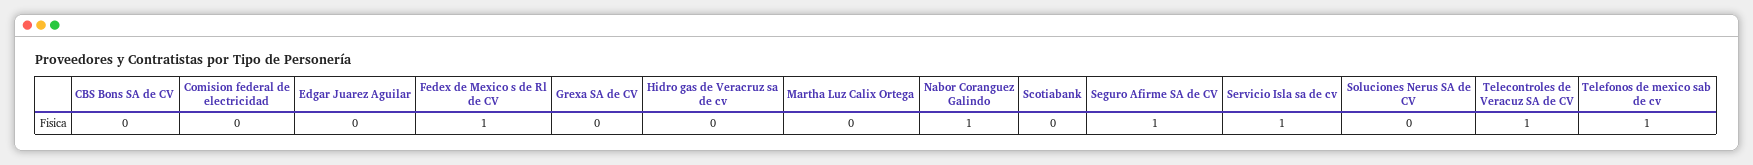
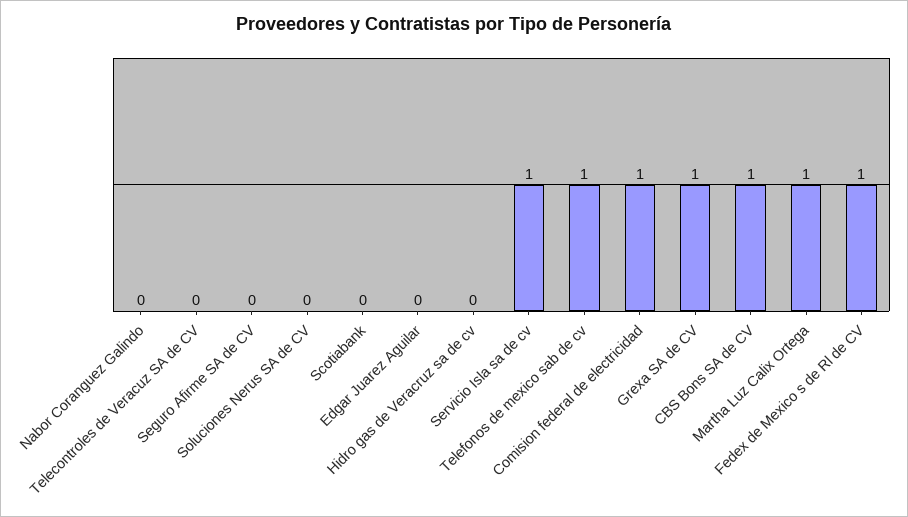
CBS Bons SA de CV: 0 -> 1
Comision federal de electricidad: 0 -> 1
Grexa SA de CV: 0 -> 1
Martha Luz Calix Ortega: 0 -> 1
Nabor Coranguez Galindo: 1 -> 0
Seguro Afirme SA de CV: 1 -> 0
Telecontroles de Veracuz SA de CV: 1 -> 0

